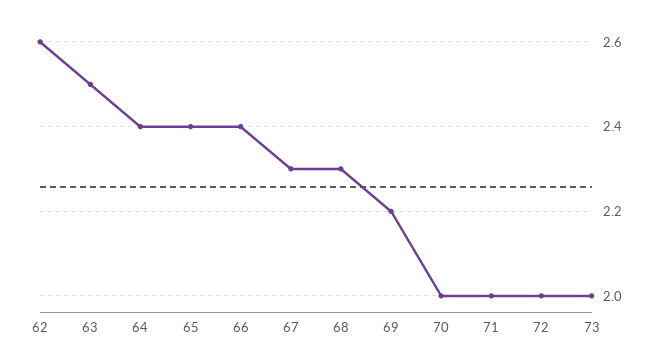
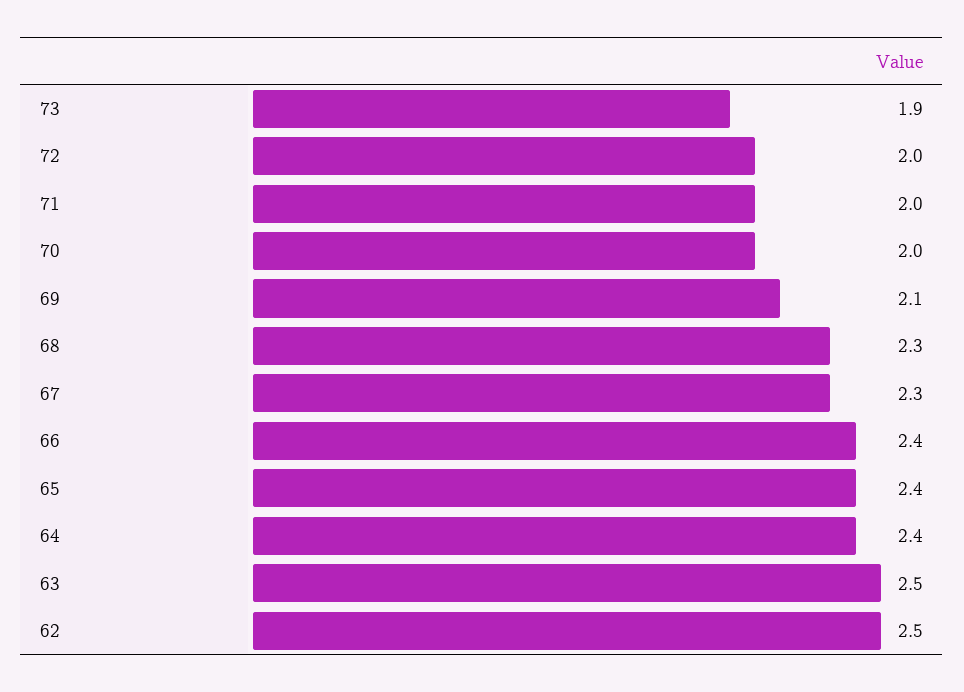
62: 2.6 -> 2.5
69: 2.2 -> 2.1
73: 2 -> 1.9

